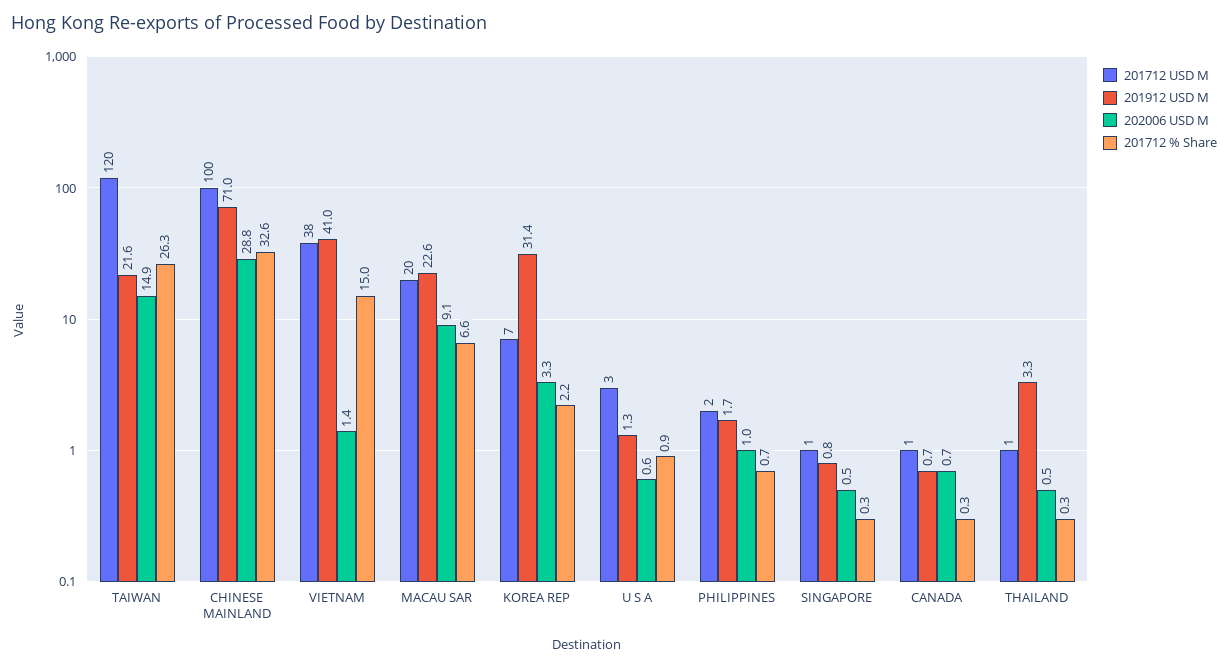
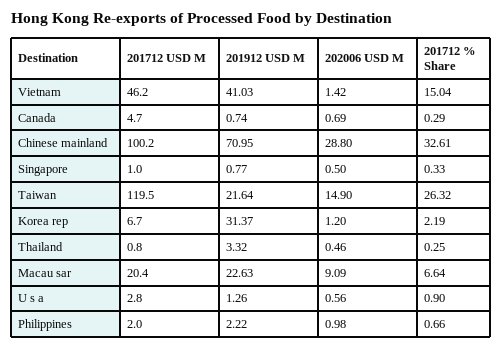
201712 USD M, VIETNAM: 38 -> 46.2
202006 USD M, KOREA REP: 3.3 -> 1.2
201912 USD M, PHILIPPINES: 1.7 -> 2.22
201712 USD M, CANADA: 1 -> 4.7

